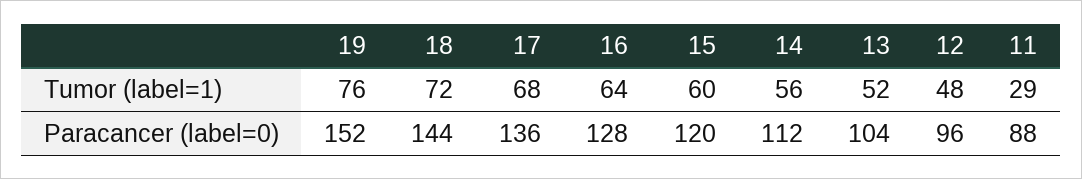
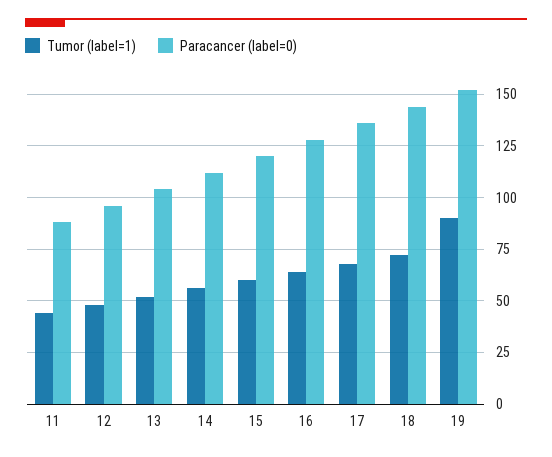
Tumor (label=1), 19: 76 -> 90
Tumor (label=1), 11: 29 -> 45

